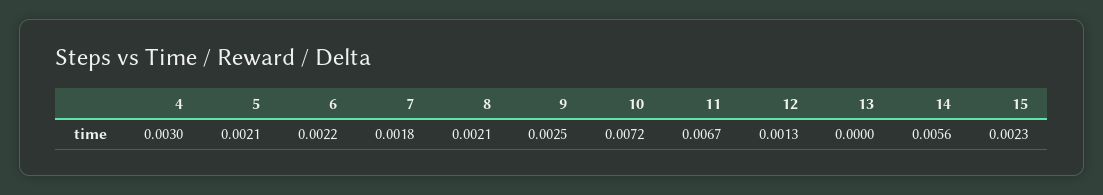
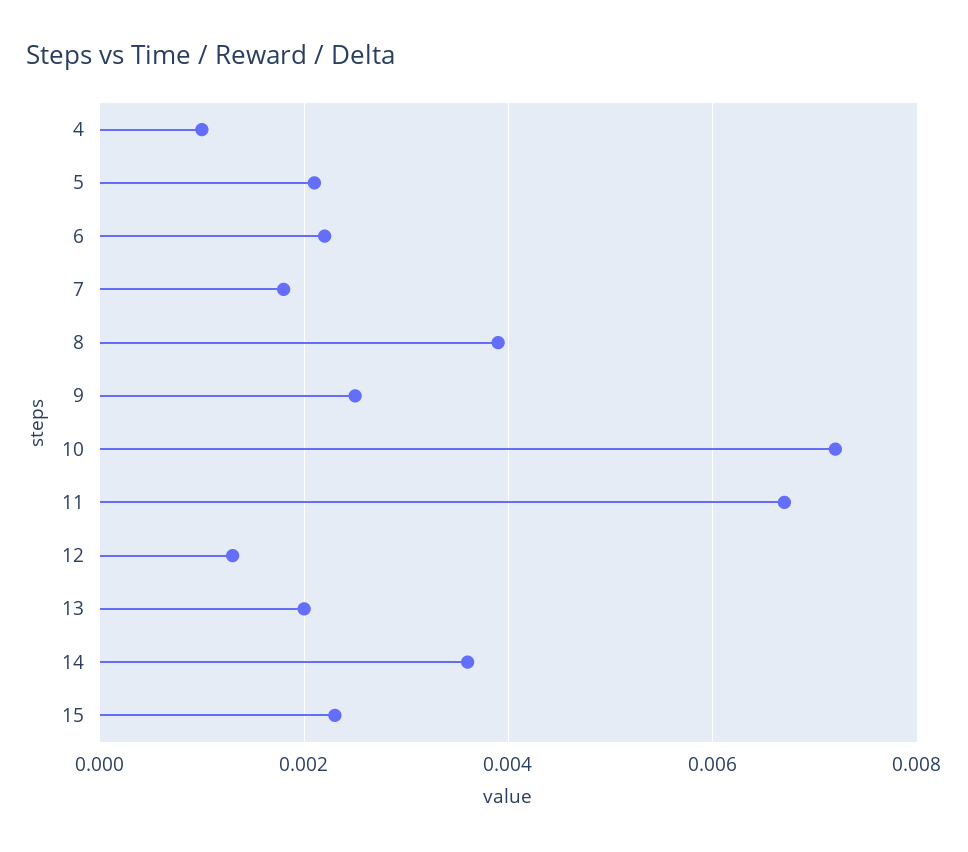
4: 0.003 -> 0.001
8: 0.0021 -> 0.004
13: 0 -> 0.002
14: 0.0056 -> 0.0035

